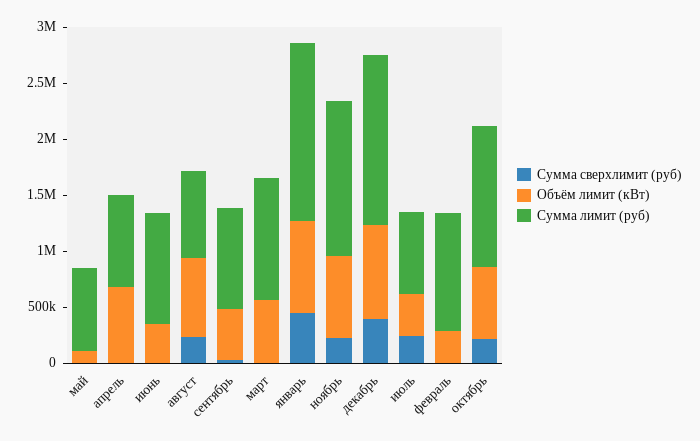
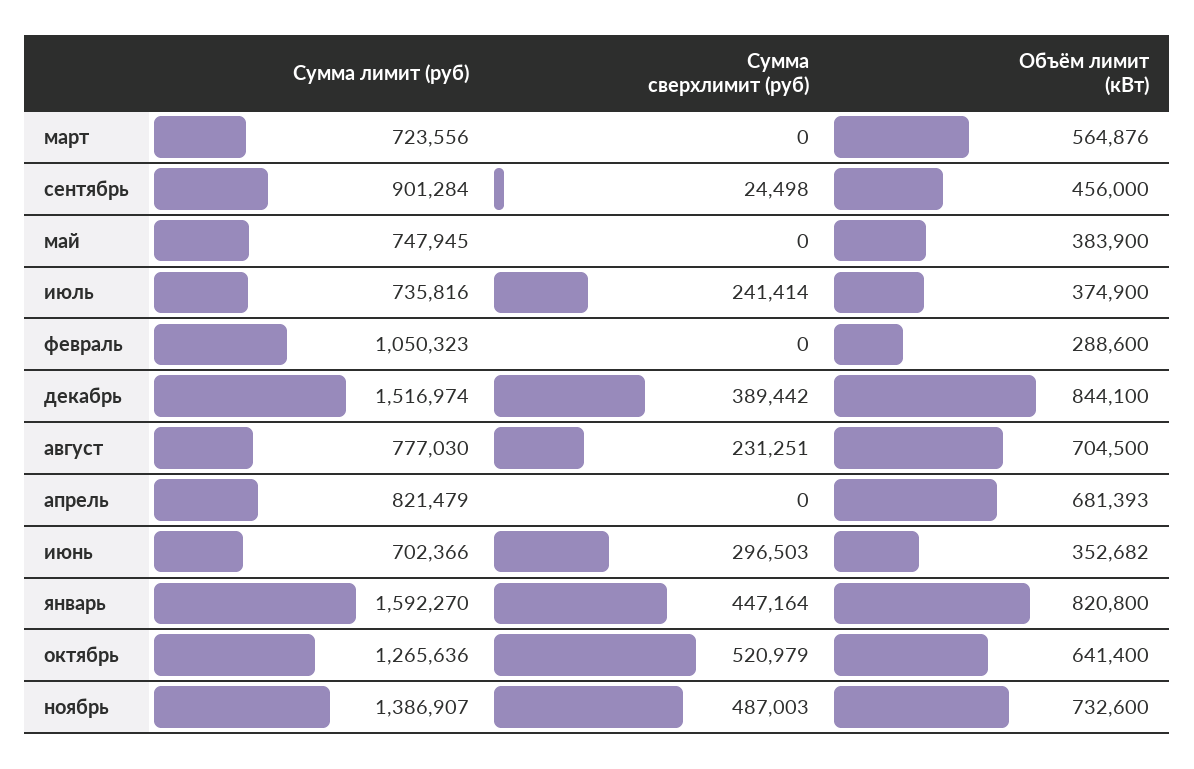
Объём лимит (кВт), май: 100000 -> 383900
Сумма сверхлимит (руб), июнь: 0 -> 296503
Сумма лимит (руб), июнь: 1000000 -> 702366
Сумма лимит (руб), март: 1100000 -> 723556
Сумма сверхлимит (руб), ноябрь: 200000 -> 487003
Сумма сверхлимит (руб), октябрь: 200000 -> 520979

